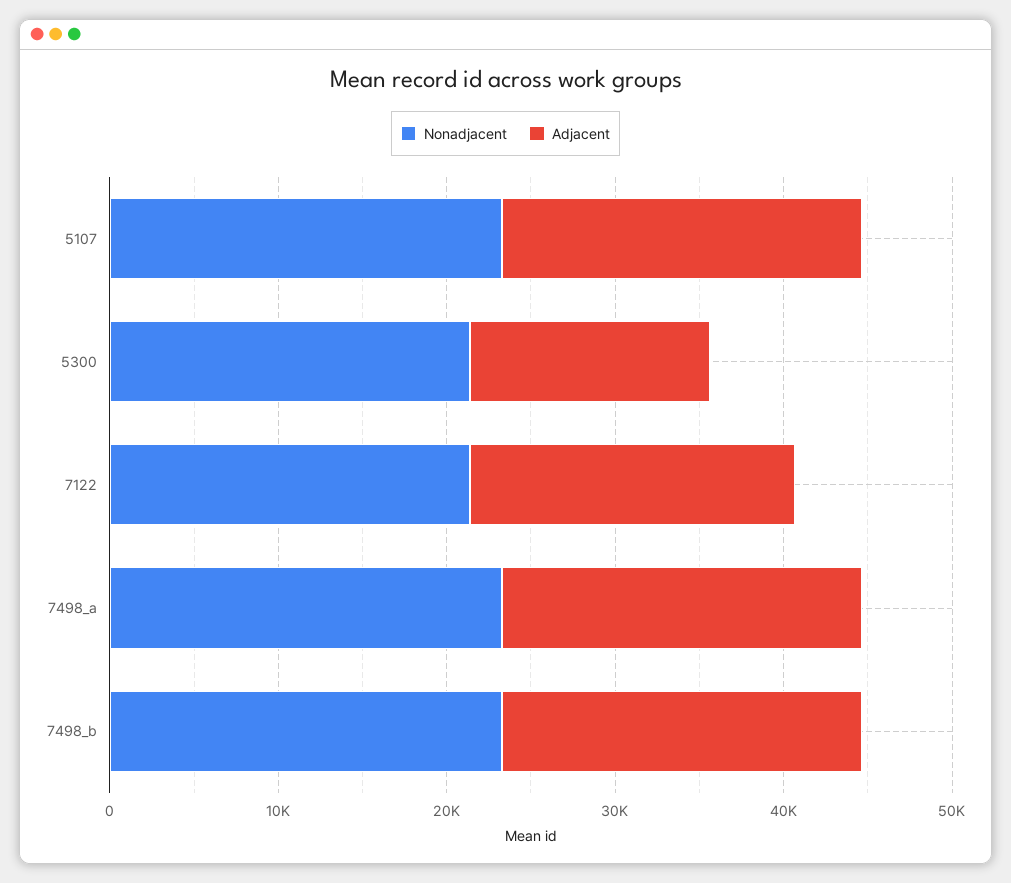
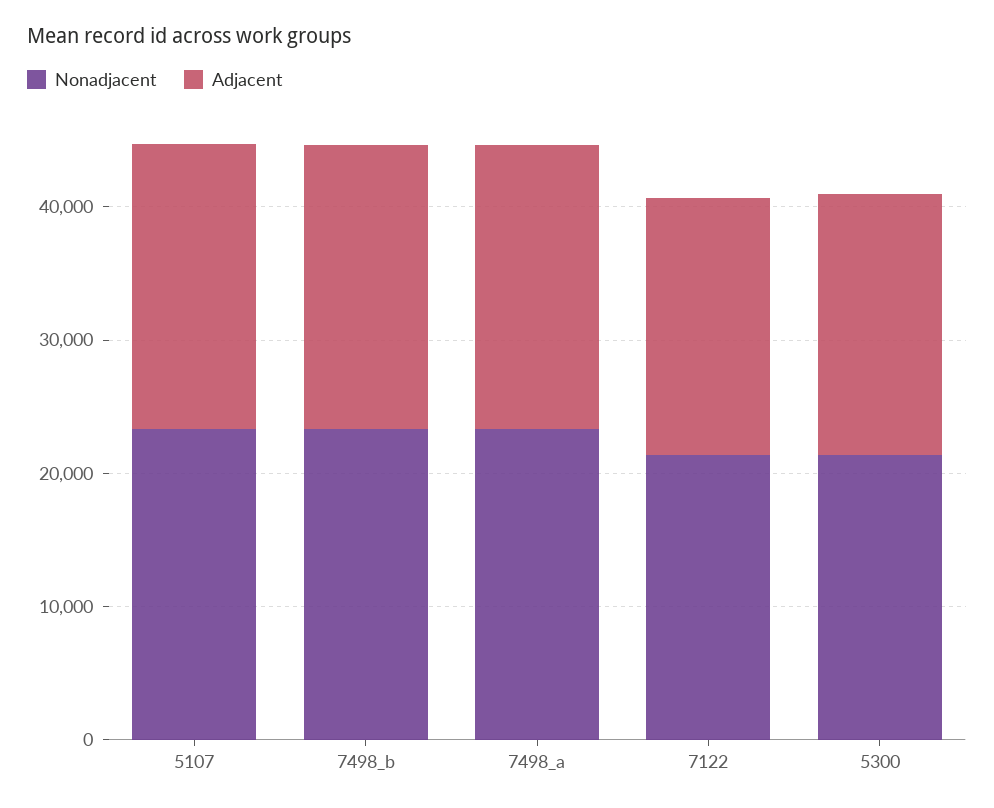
Adjacent, 5300: 14000 -> 20000

